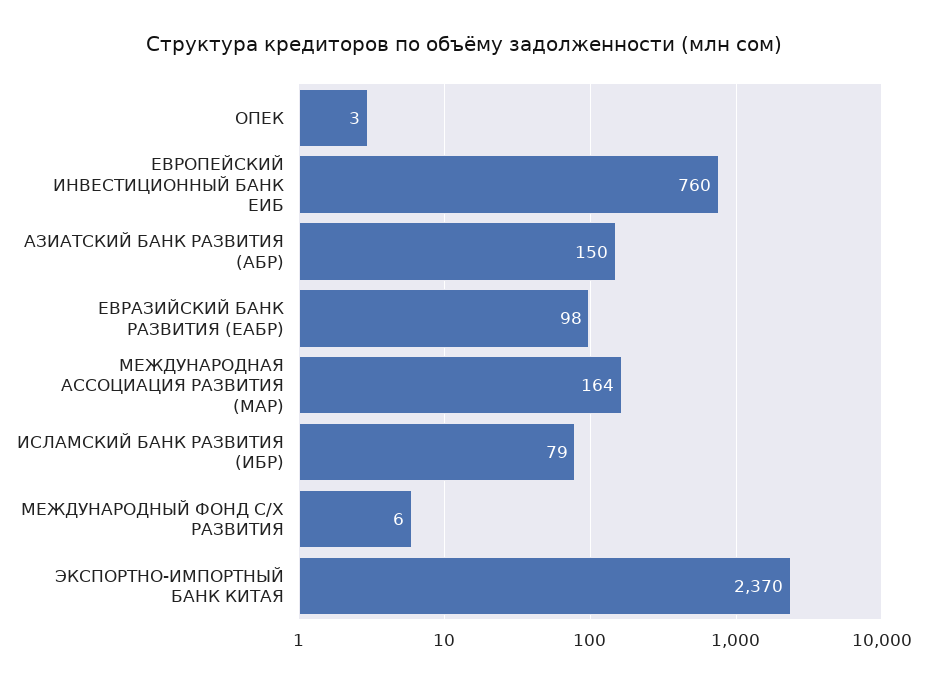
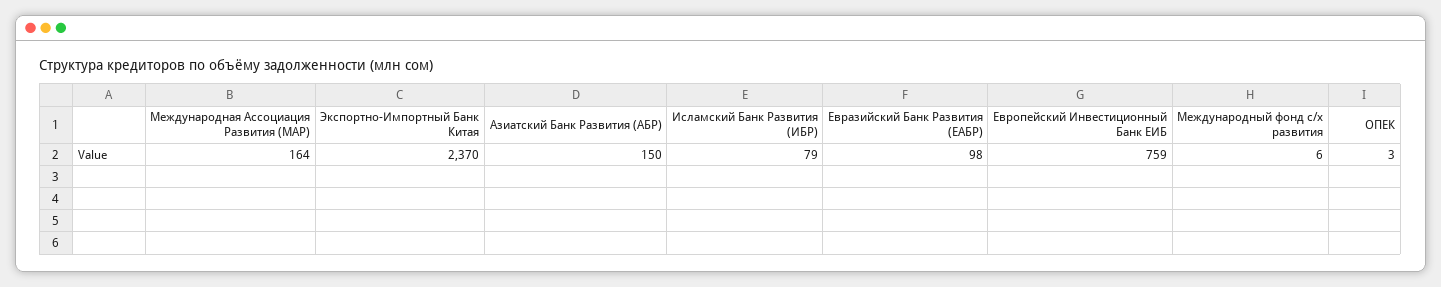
ЕВРОПЕЙСКИЙ ИНВЕСТИЦИОННЫЙ БАНК ЕИБ: 760 -> 759

